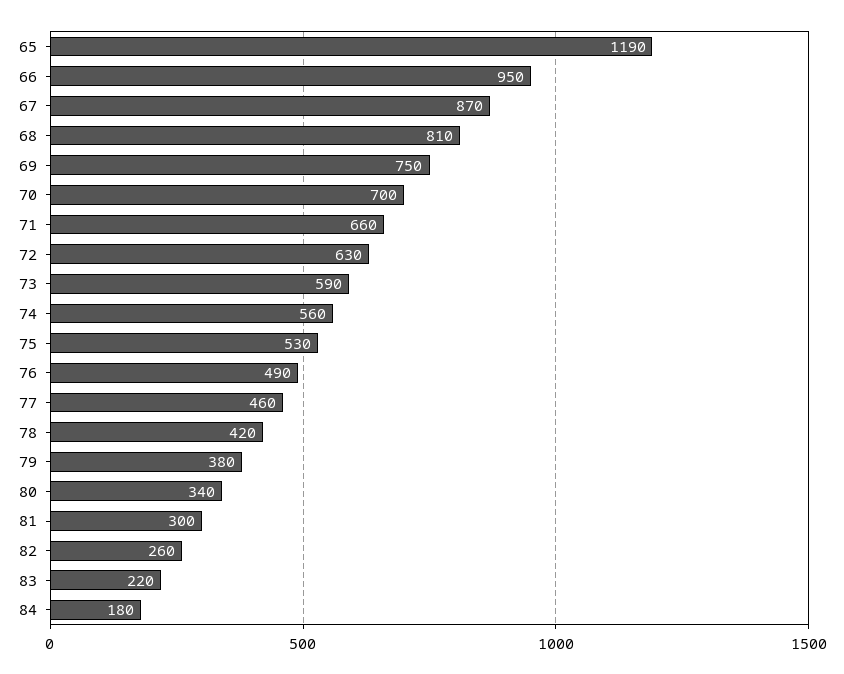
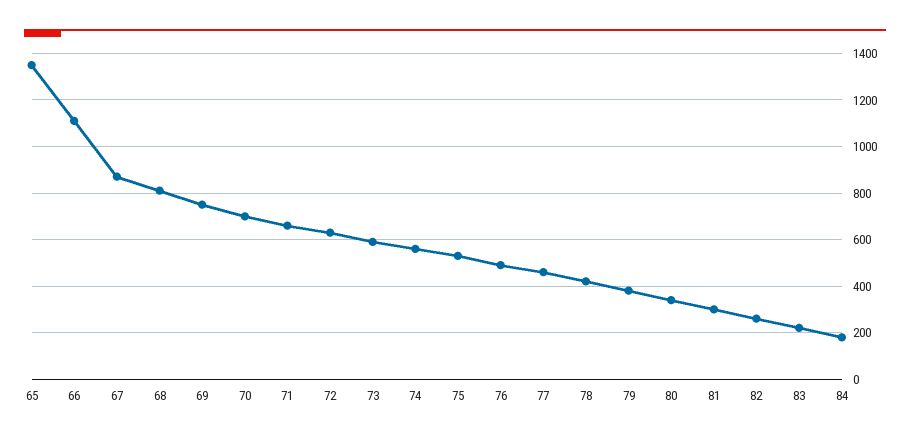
65: 1190 -> 1350
66: 950 -> 1100

